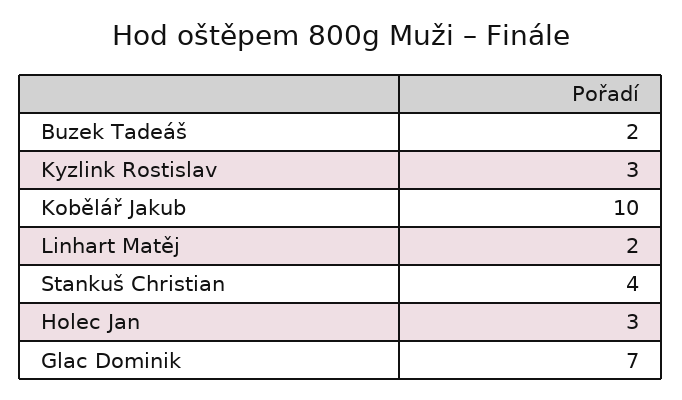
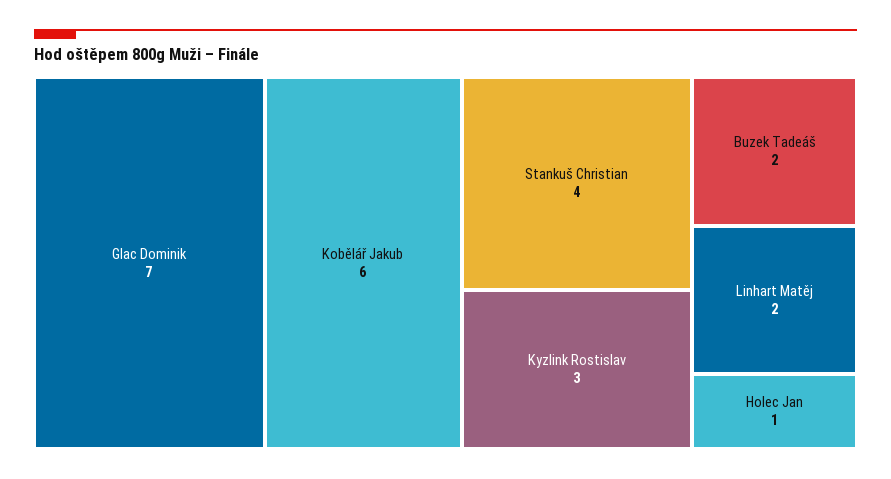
Kobělář Jakub: 10 -> 6
Holec Jan: 3 -> 1

